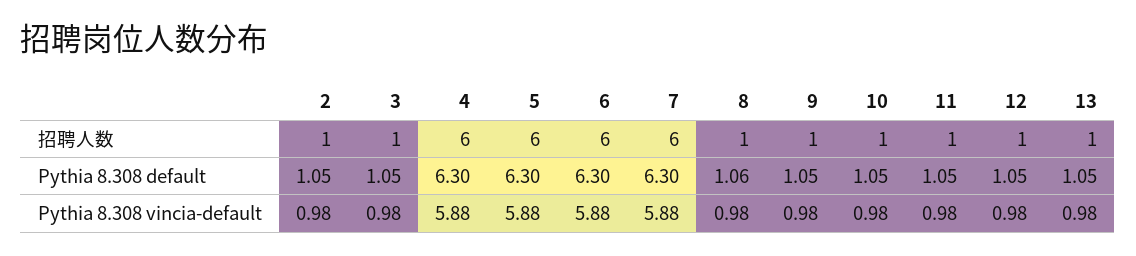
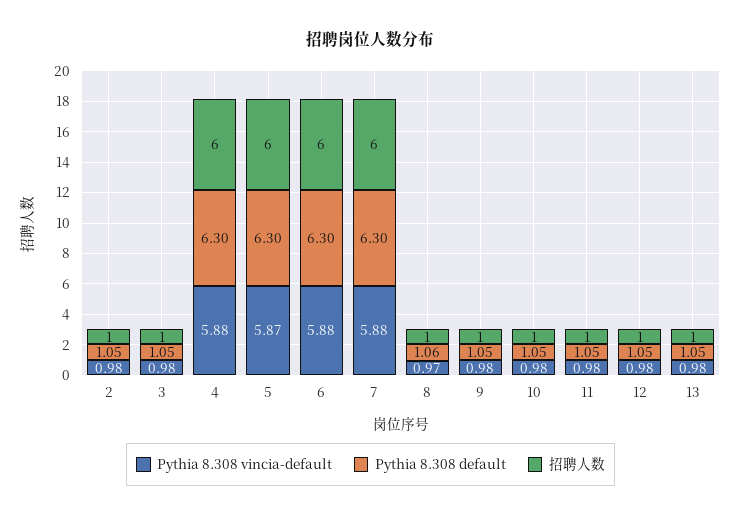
Pythia 8.308 vincia-default, 5: 5.88 -> 5.87
Pythia 8.308 vincia-default, 8: 0.98 -> 0.97

